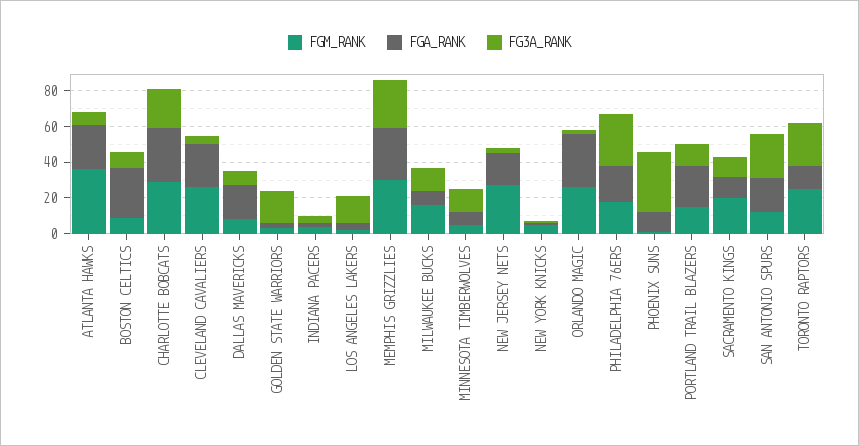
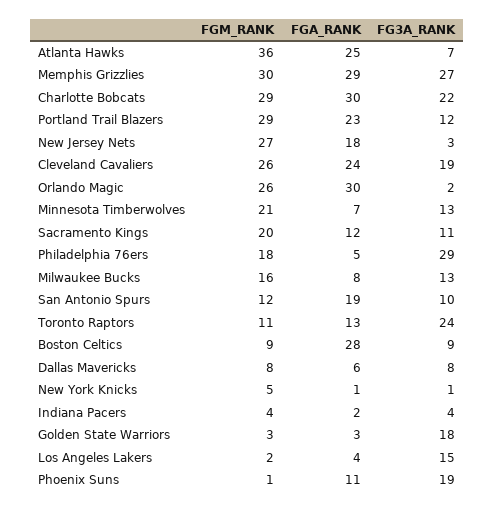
FG3A_RANK, CLEVELAND CAVALIERS: 5 -> 19
FGA_RANK, DALLAS MAVERICKS: 20 -> 6
FGM_RANK, MINNESOTA TIMBERWOLVES: 5 -> 21
FGA_RANK, PHILADELPHIA 76ERS: 20 -> 5
FG3A_RANK, PHOENIX SUNS: 35 -> 19
FGM_RANK, PORTLAND TRAIL BLAZERS: 15 -> 29
FG3A_RANK, SAN ANTONIO SPURS: 25 -> 10
FGM_RANK, TORONTO RAPTORS: 25 -> 11

